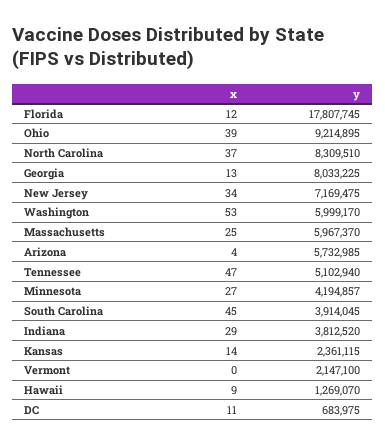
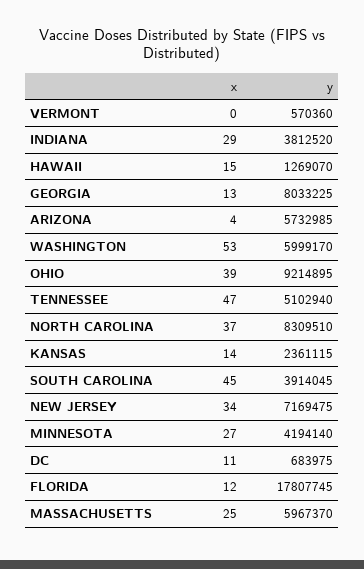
y, Minnesota: 4194857 -> 4194140
y, Vermont: 2147100 -> 570360
x, Hawaii: 9 -> 15

